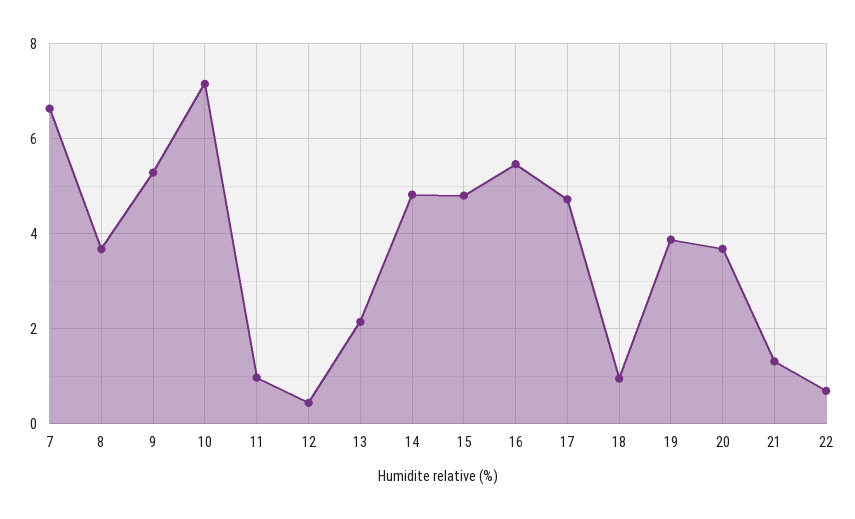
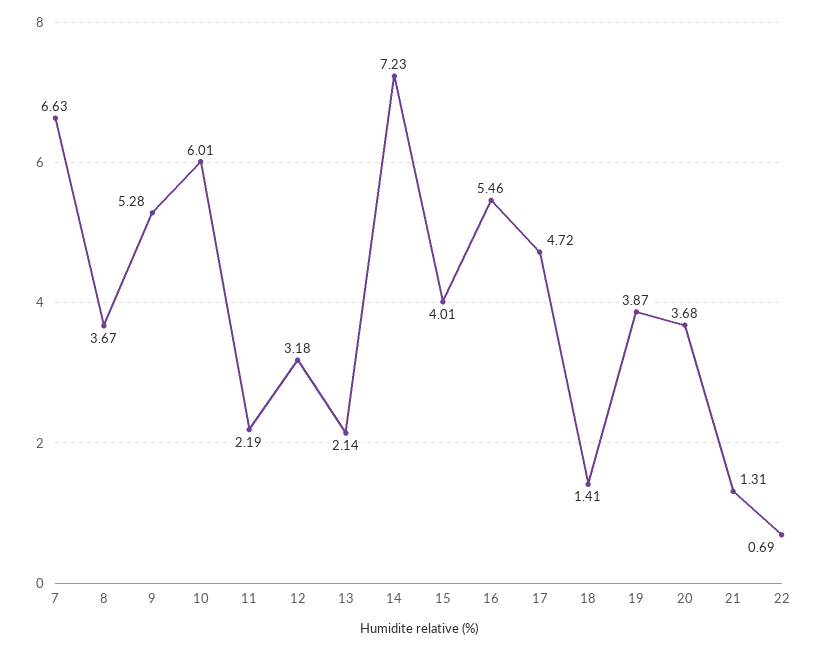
10: 7.2 -> 6.01
11: 1 -> 2.19
12: 0.4 -> 3.18
14: 4.8 -> 7.23
15: 4.8 -> 4.01
18: 1 -> 1.41

